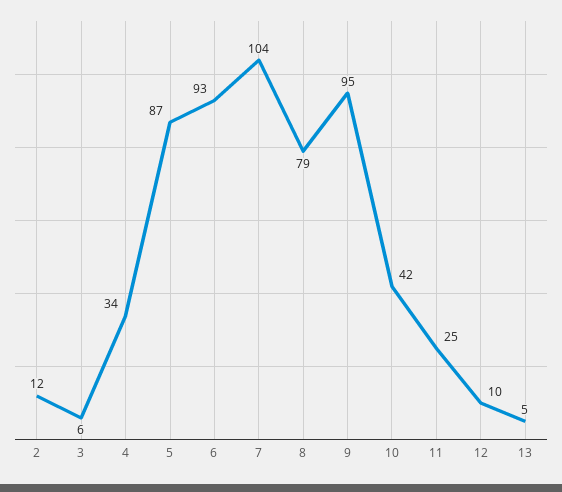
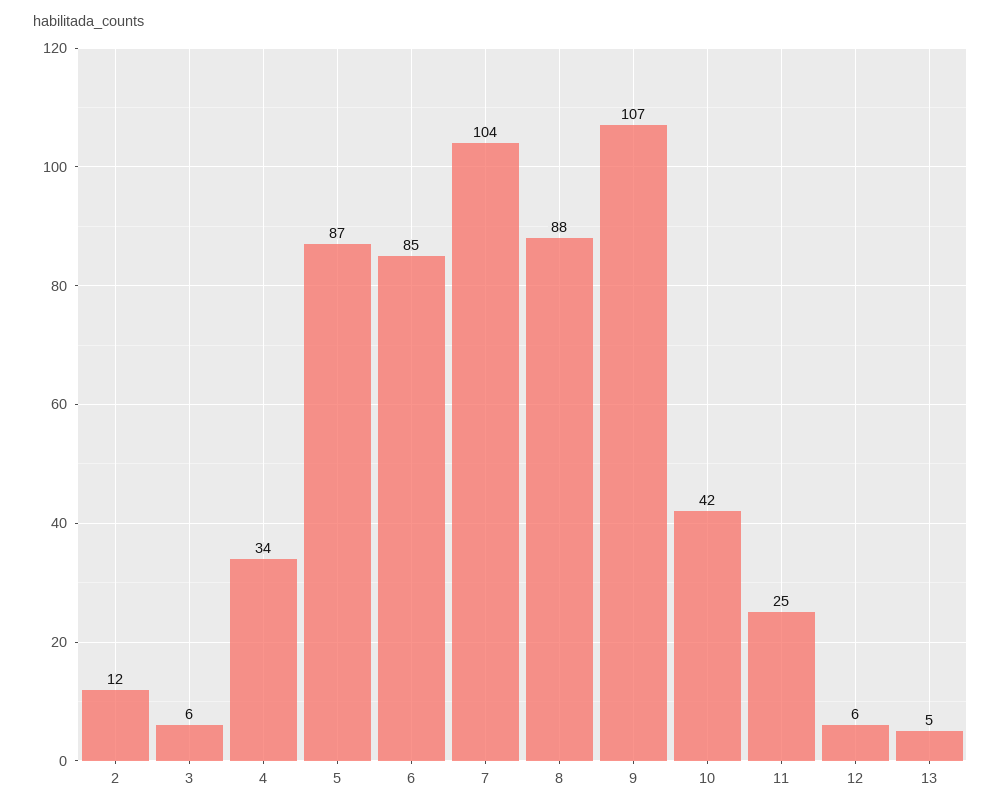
6: 93 -> 85
8: 79 -> 88
9: 95 -> 107
12: 10 -> 6

